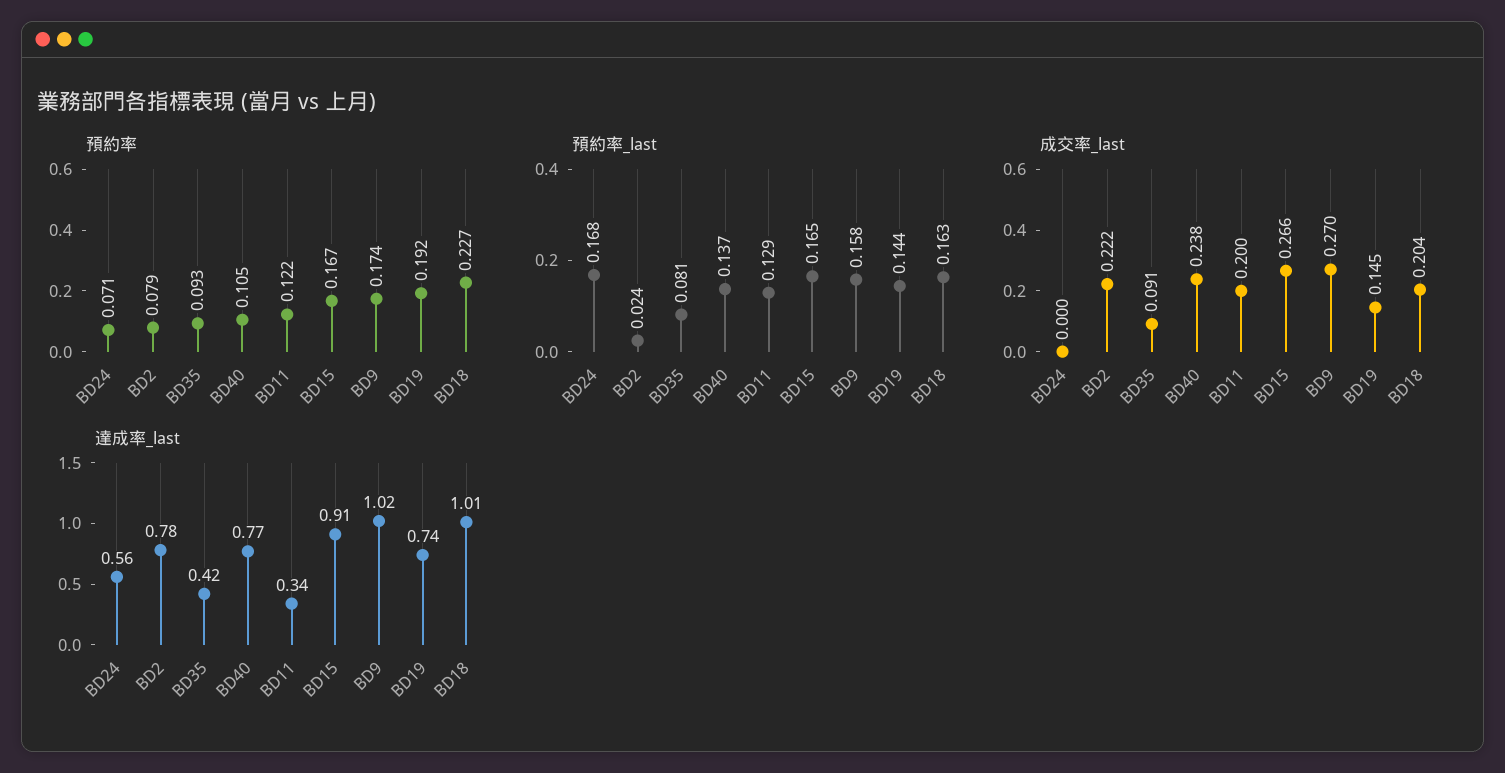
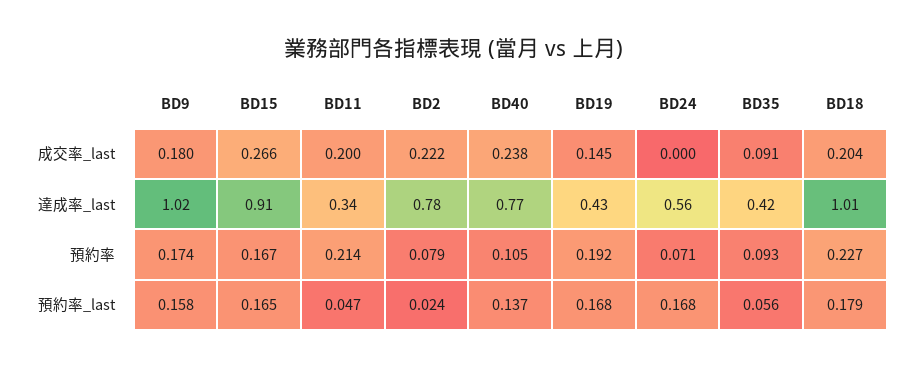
預約率, BD11: 0.122 -> 0.214
預約率_last, BD35: 0.081 -> 0.056
預約率_last, BD11: 0.129 -> 0.047
預約率_last, BD19: 0.144 -> 0.168
預約率_last, BD18: 0.163 -> 0.179
成交率_last, BD9: 0.27 -> 0.18
達成率_last, BD19: 0.74 -> 0.43

